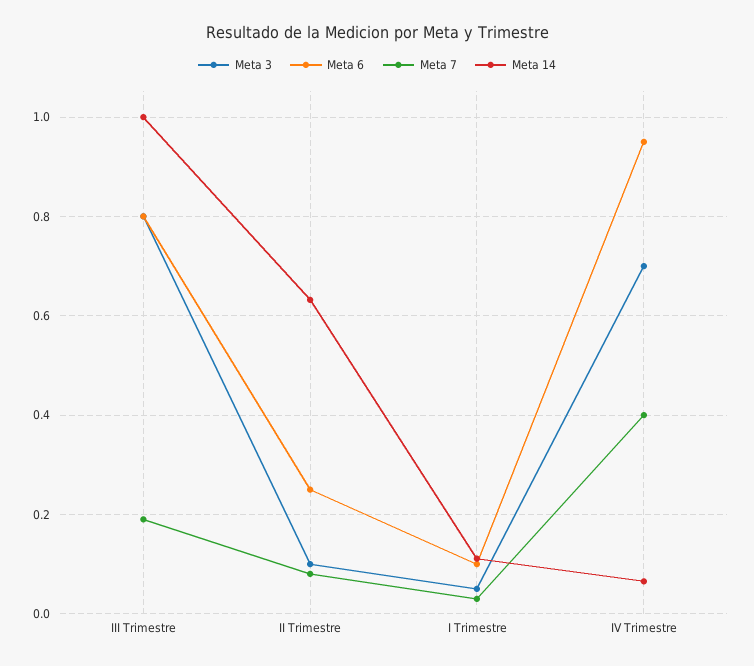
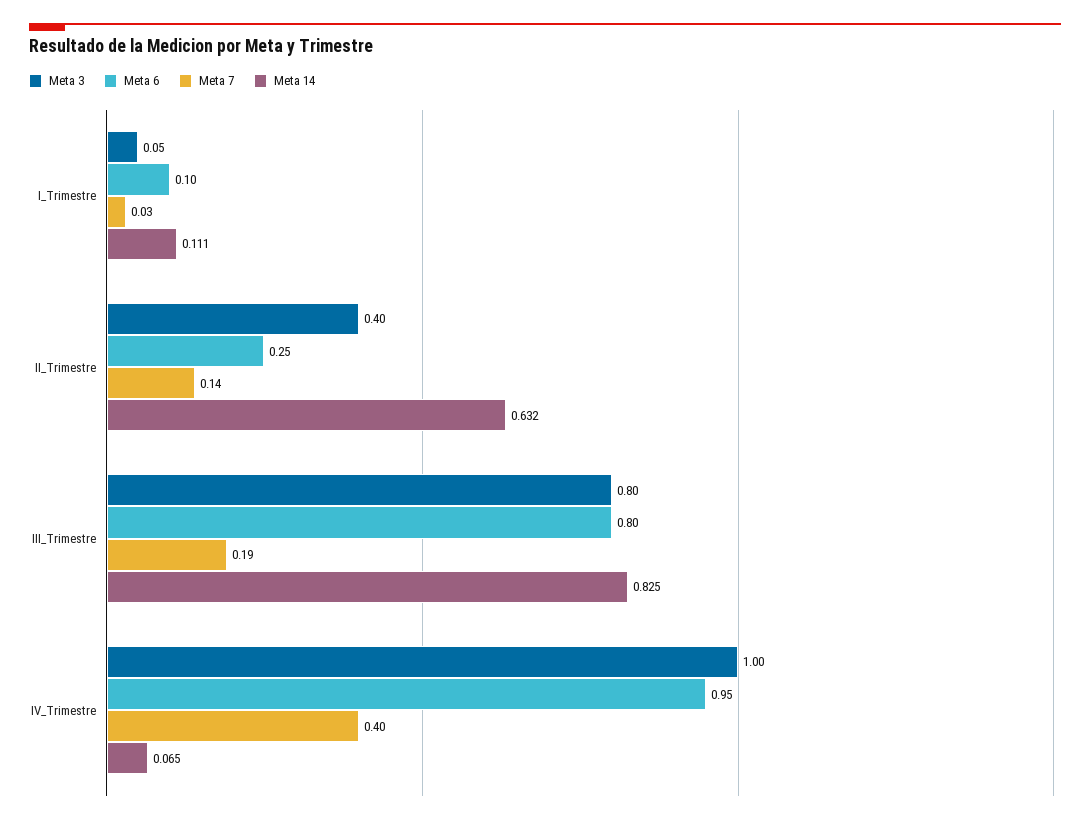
Meta 14, III Trimestre: 1 -> 0.825
Meta 3, II Trimestre: 0.1 -> 0.4
Meta 7, II Trimestre: 0.08 -> 0.14
Meta 3, IV Trimestre: 0.7 -> 1

